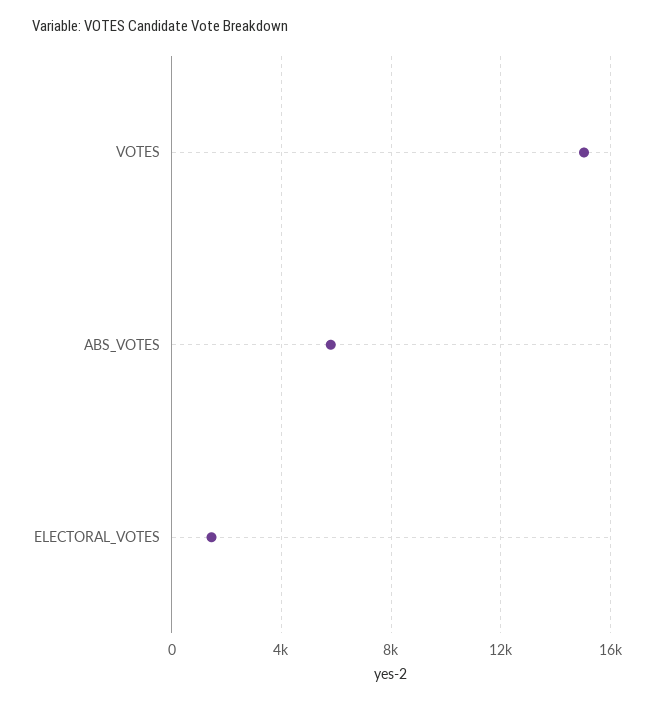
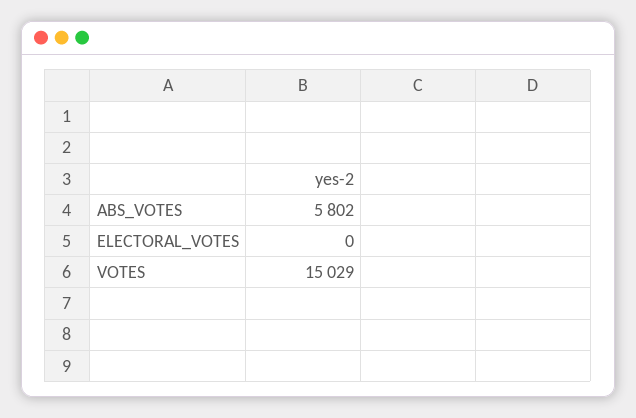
ELECTORAL_VOTES: 1500 -> 0

